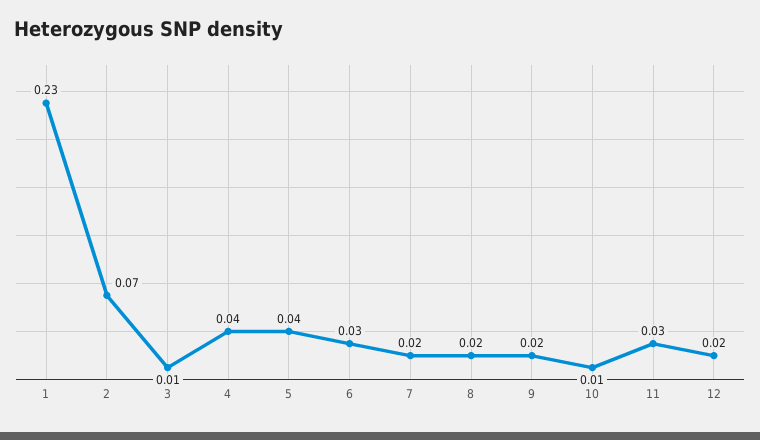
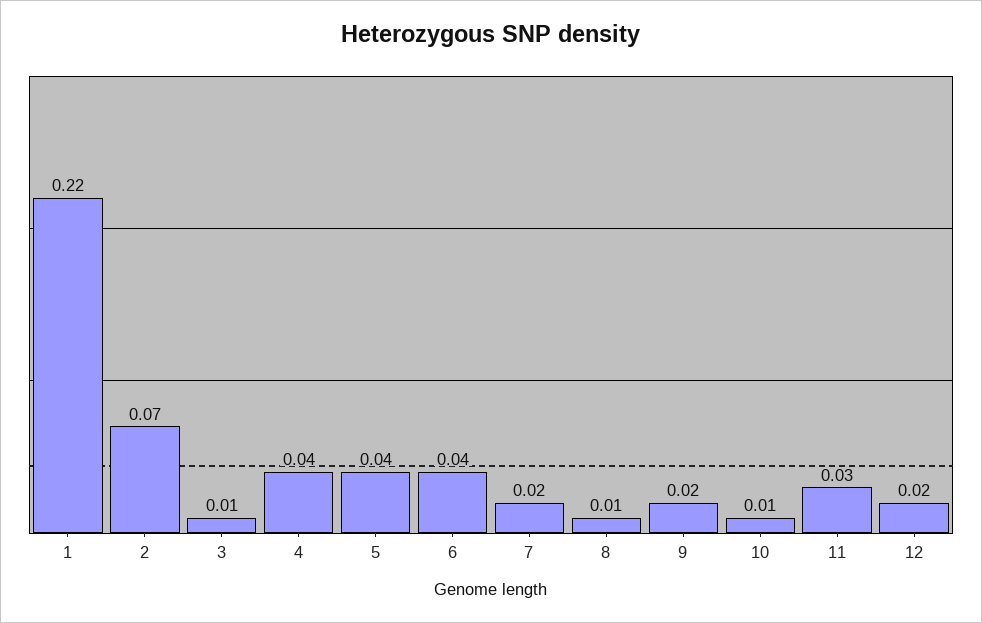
1: 0.23 -> 0.22
6: 0.03 -> 0.04
8: 0.02 -> 0.01

